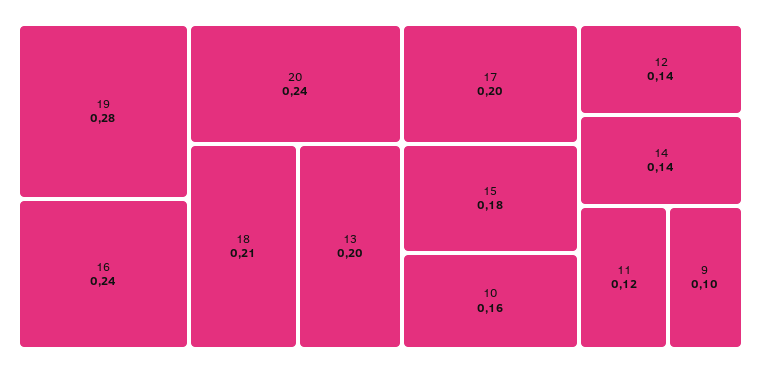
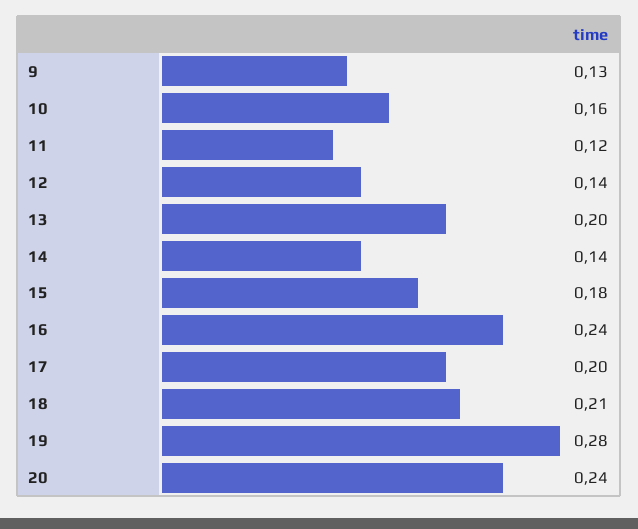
9: 0.1 -> 0.13

